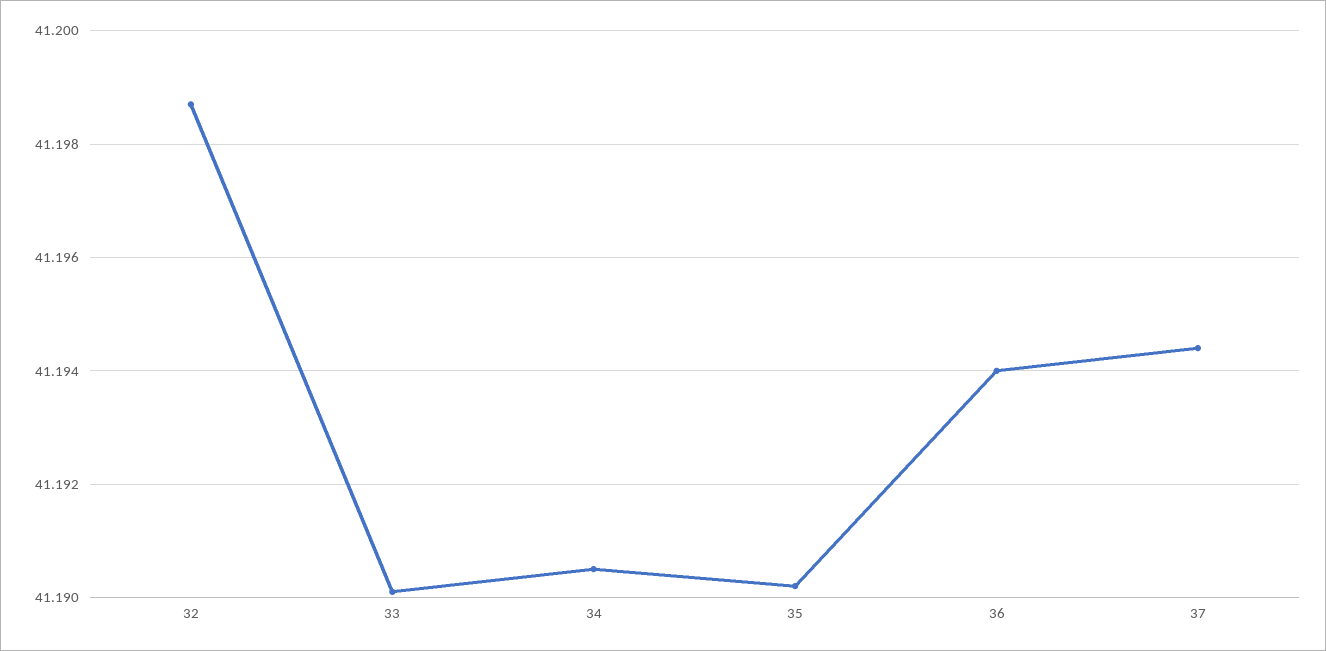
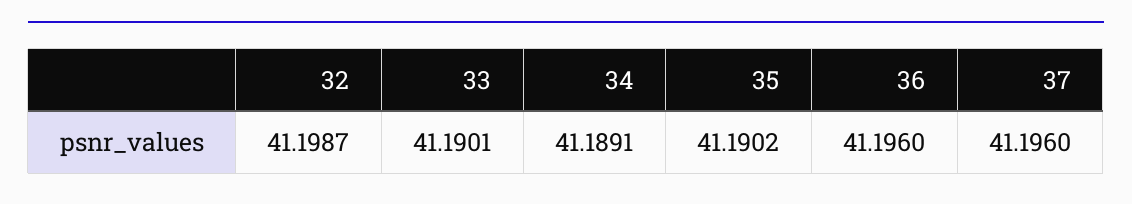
34: 41.1905 -> 41.1891
36: 41.194 -> 41.196
37: 41.1945 -> 41.196

